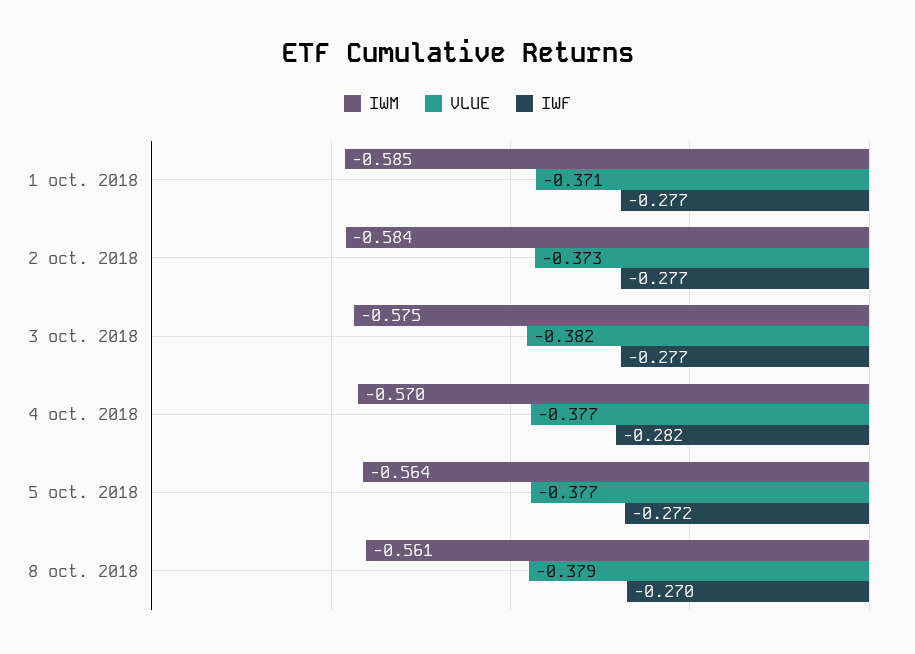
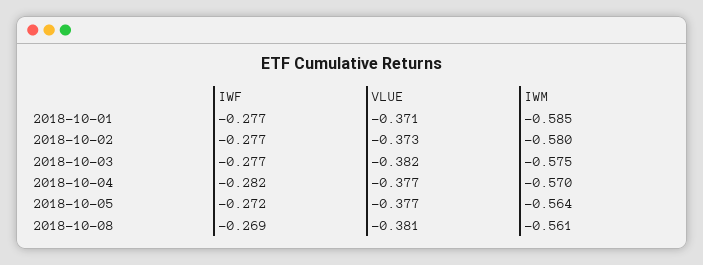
IWM, 2 oct. 2018: -0.584 -> -0.58
VLUE, 8 oct. 2018: -0.379 -> -0.381
IWF, 8 oct. 2018: -0.27 -> -0.269

